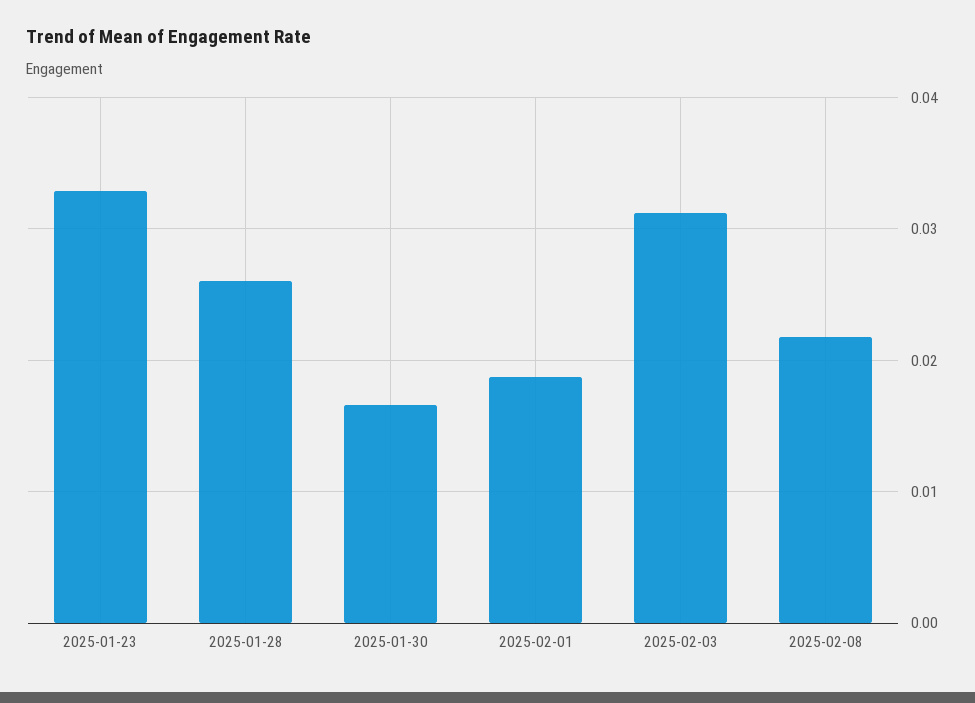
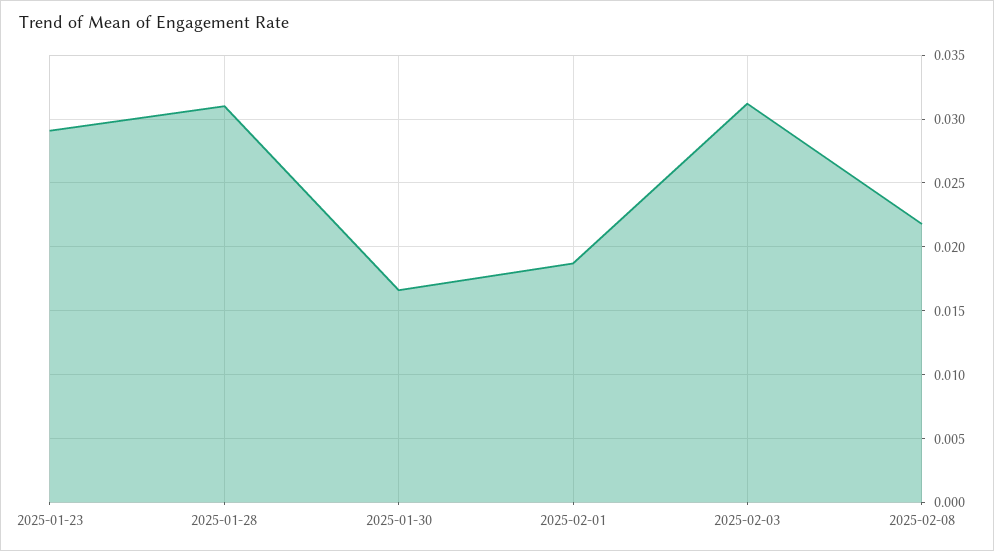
2025-01-23: 0.033 -> 0.029
2025-01-28: 0.026 -> 0.031

